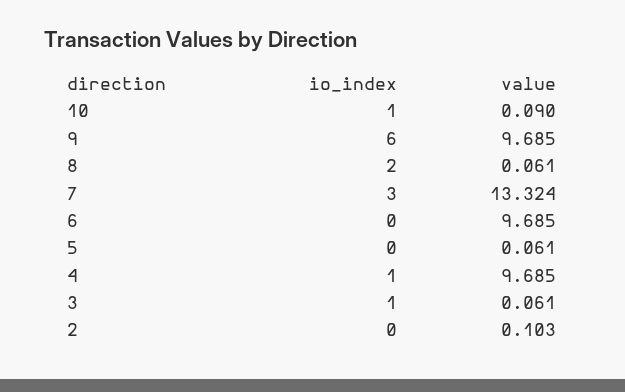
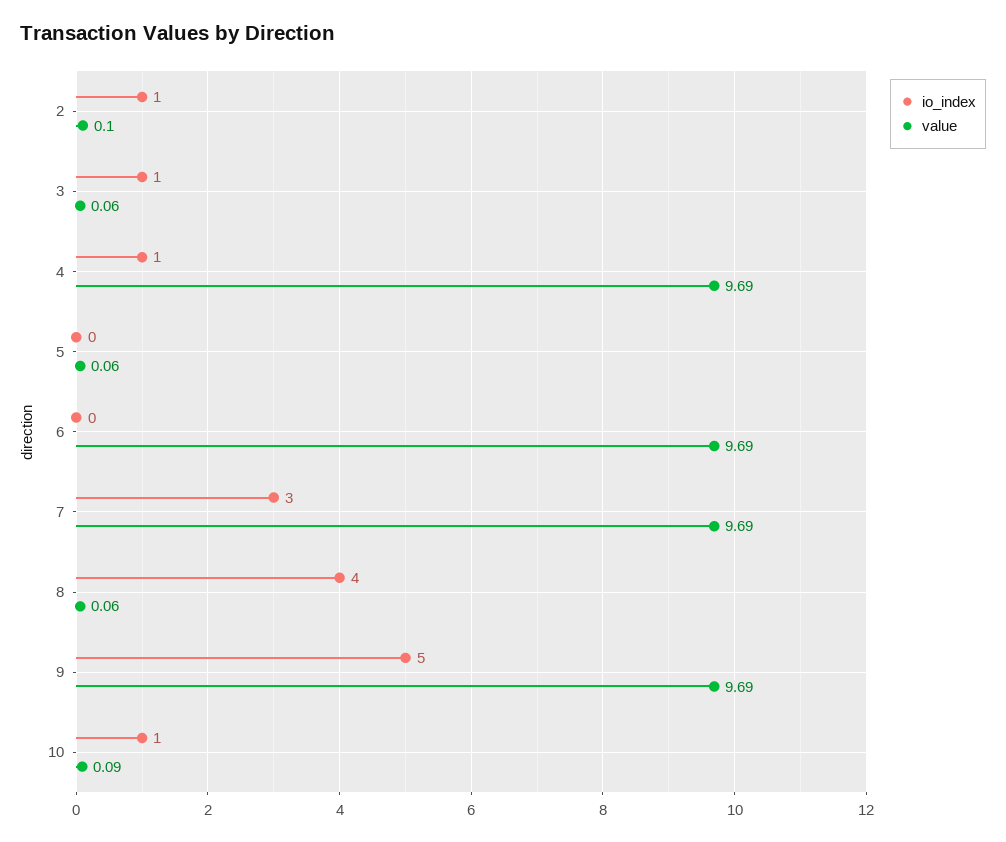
io_index, 9: 6 -> 5
io_index, 8: 2 -> 4
value, 7: 13.324 -> 9.69
io_index, 2: 0 -> 1

